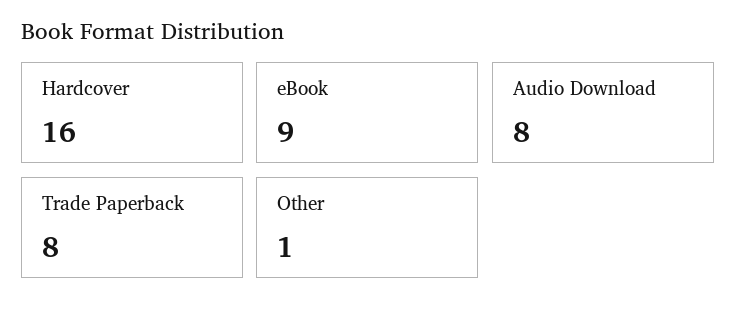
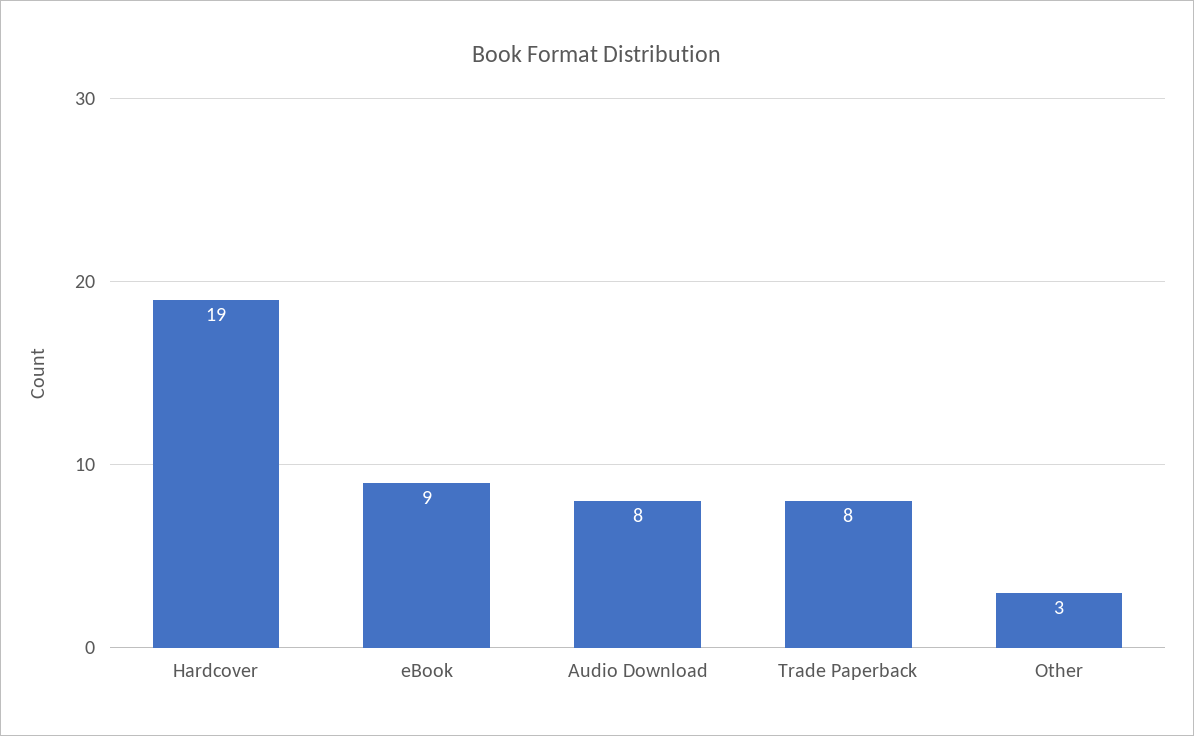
Hardcover: 16 -> 19
Other: 1 -> 3

